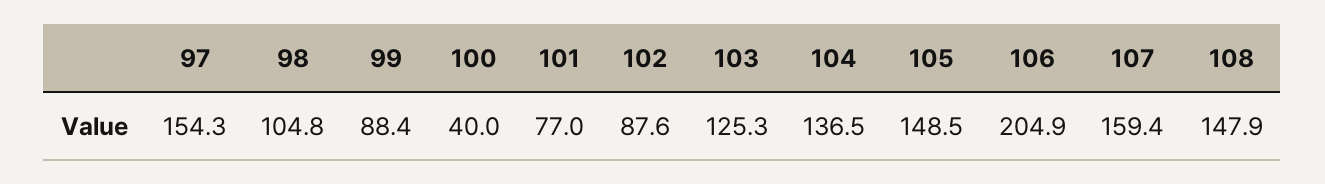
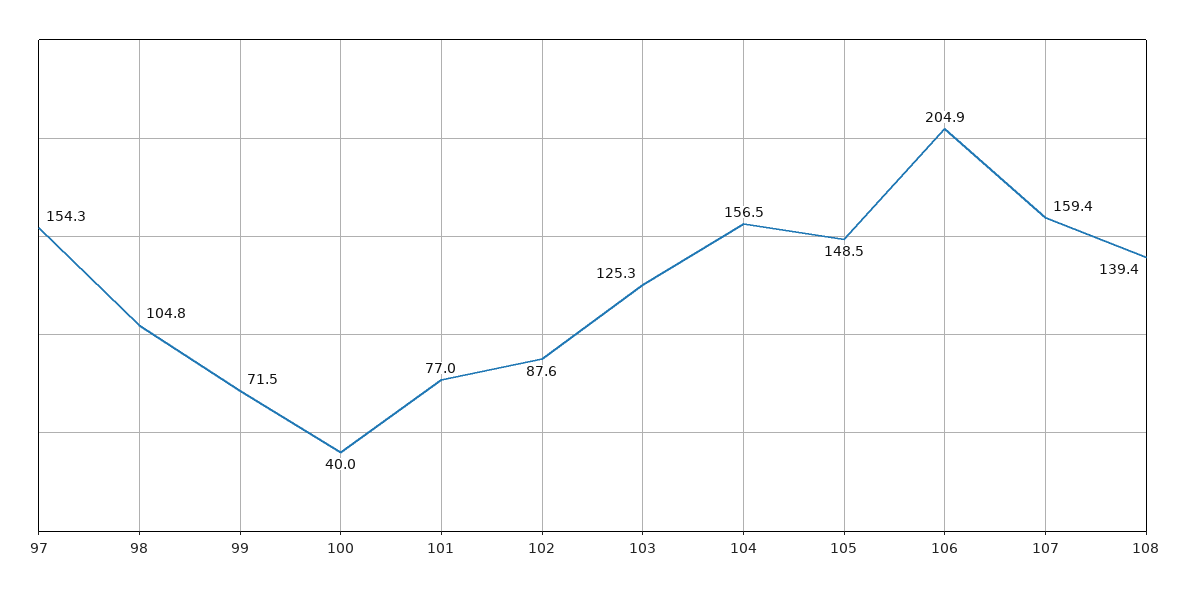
99: 88.4 -> 71.5
104: 136.5 -> 156.5
108: 147.9 -> 139.4

